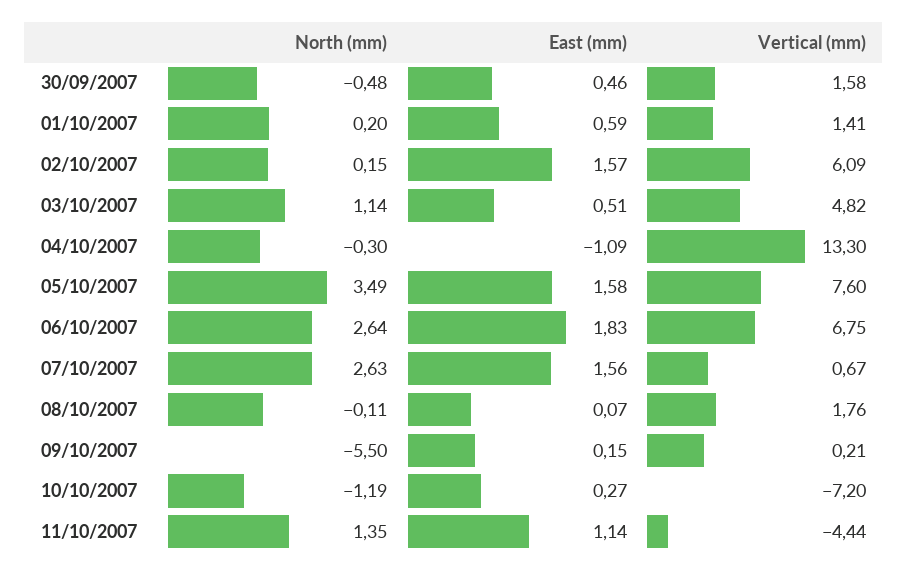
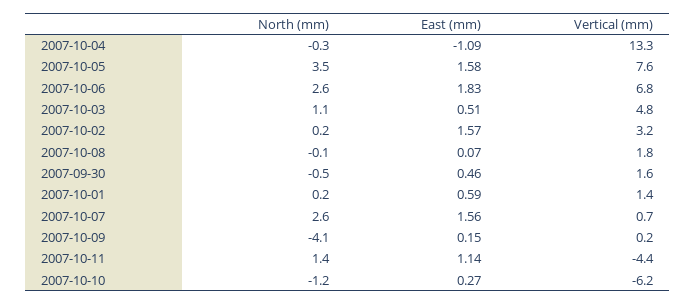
Vertical (mm), 02/10/2007: 6.09 -> 3.2
North (mm), 09/10/2007: -5.5 -> -4.1
Vertical (mm), 10/10/2007: -7.2 -> -6.2

